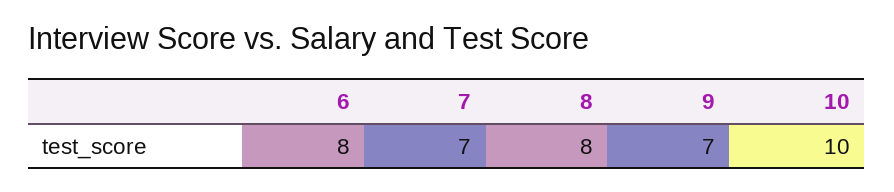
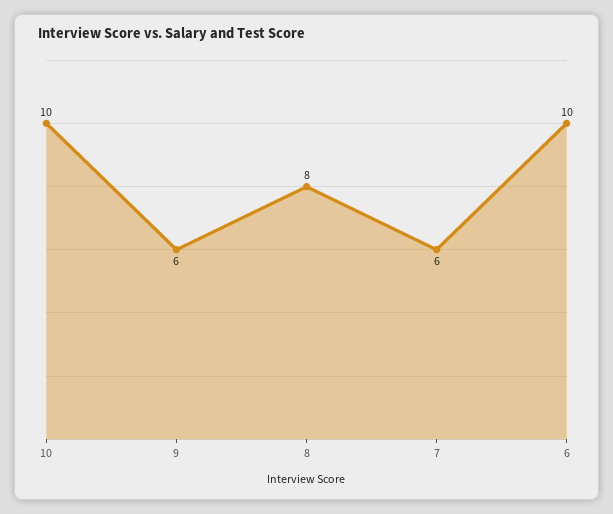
6: 8 -> 10
7: 7 -> 6
9: 7 -> 6

